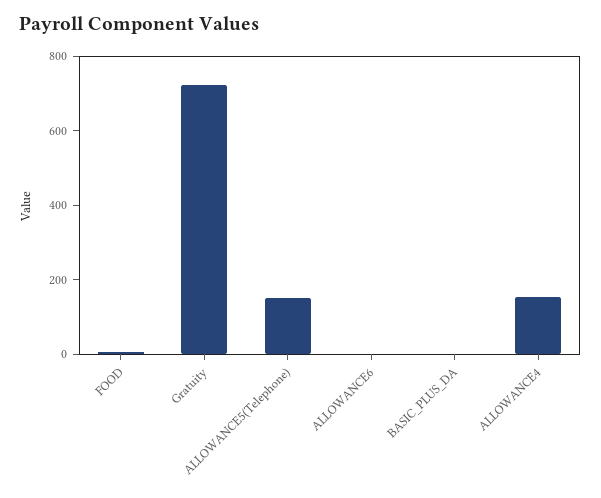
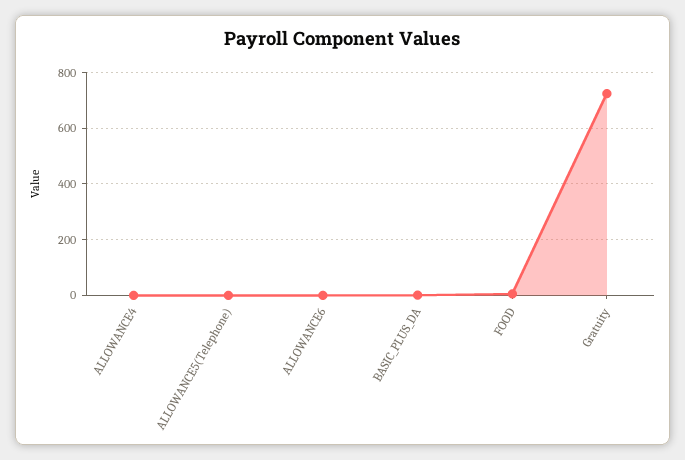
ALLOWANCE5(Telephone): 150 -> 0
ALLOWANCE4: 150 -> 0

